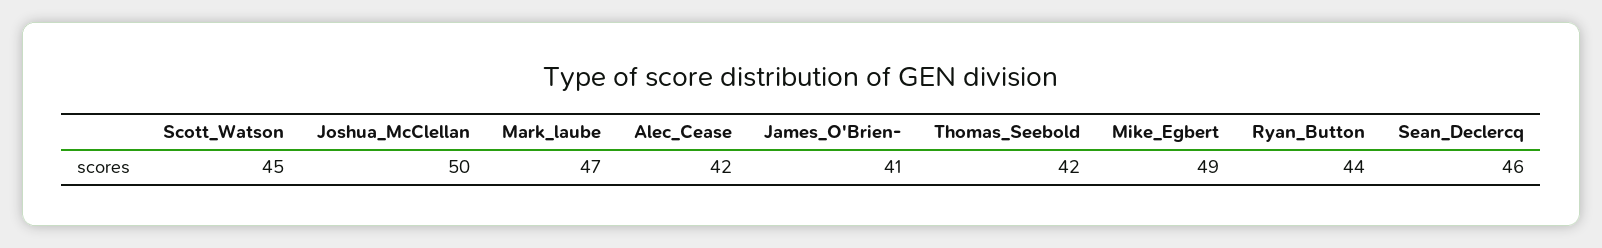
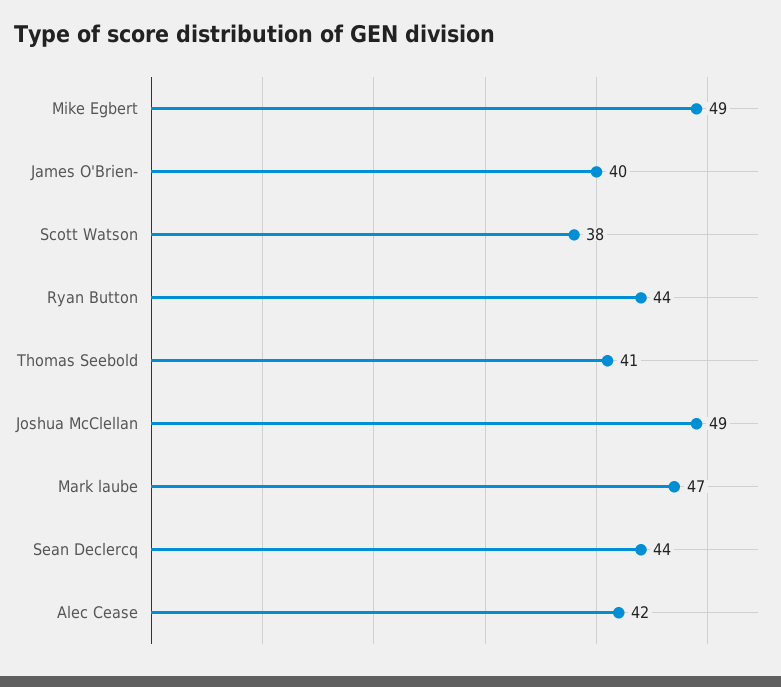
Scott_Watson: 45 -> 38
Joshua_McClellan: 50 -> 49
James_O'Brien-: 41 -> 40
Thomas_Seebold: 42 -> 41
Sean_Declercq: 46 -> 44

